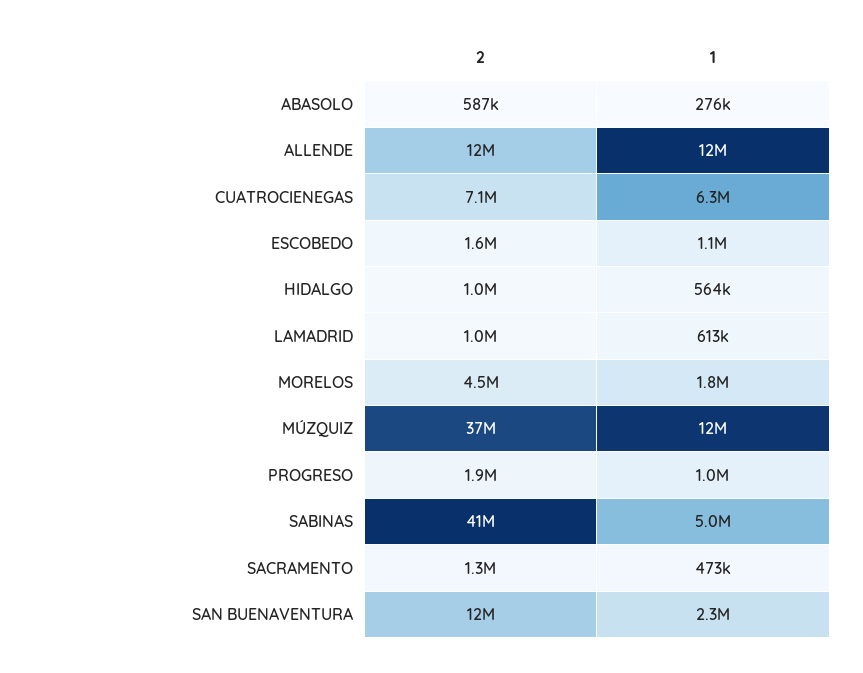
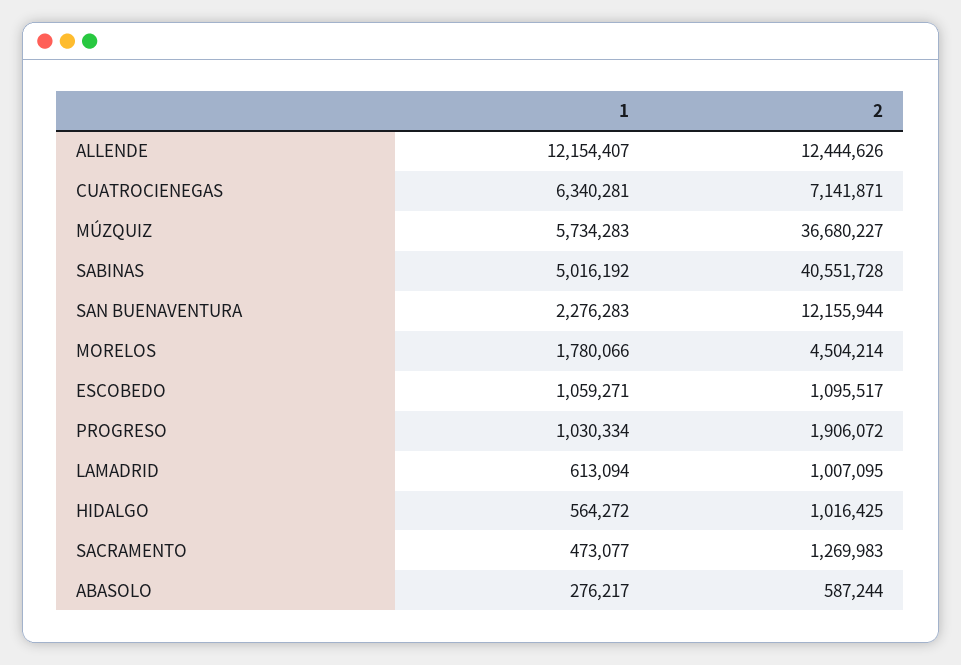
2, ESCOBEDO: 1600000 -> 1095517
1, MÚZQUIZ: 12000000 -> 5734283

